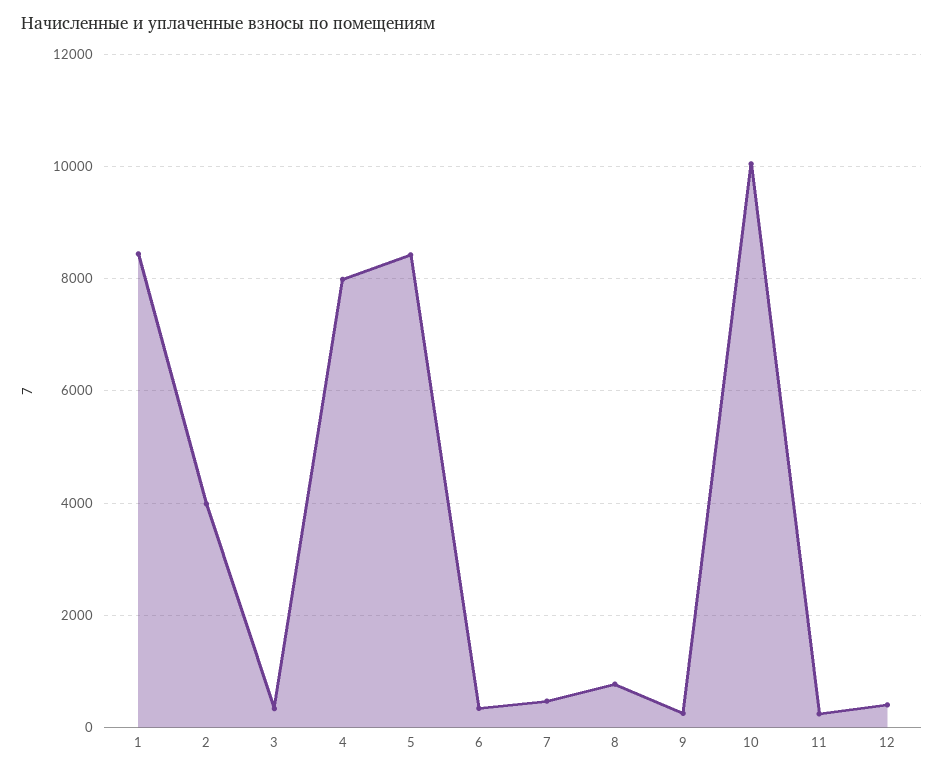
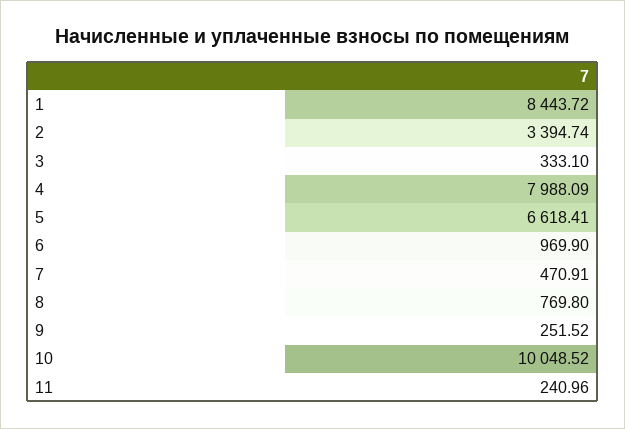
2: 4000 -> 3394.74
5: 8400 -> 6618.41
6: 400 -> 969.9
12: 400 -> none

